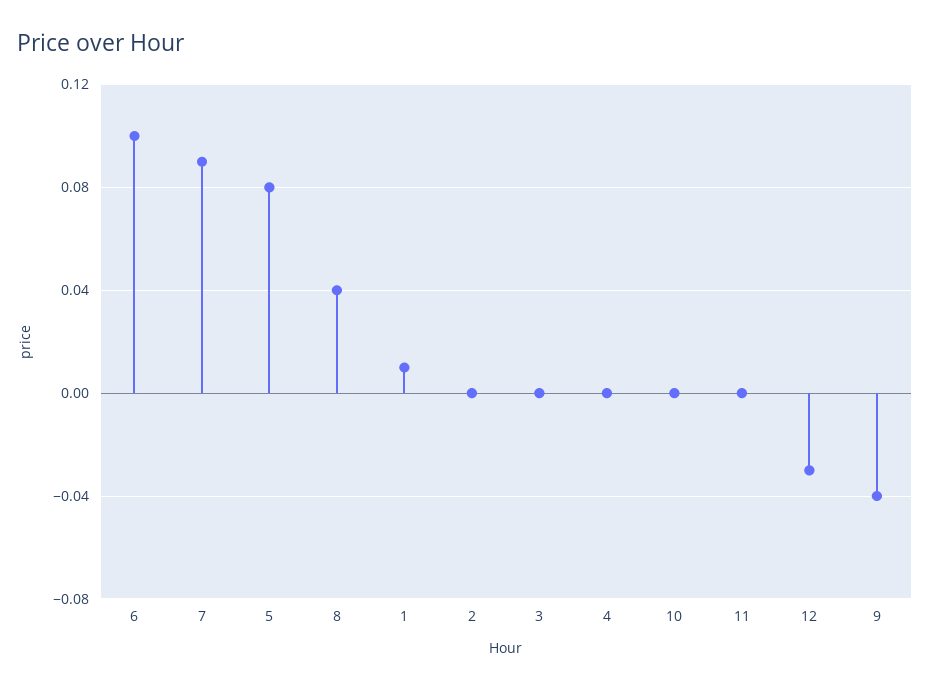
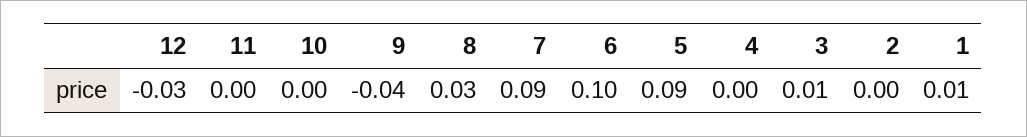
5: 0.08 -> 0.09
8: 0.04 -> 0.03
3: 0 -> 0.01

